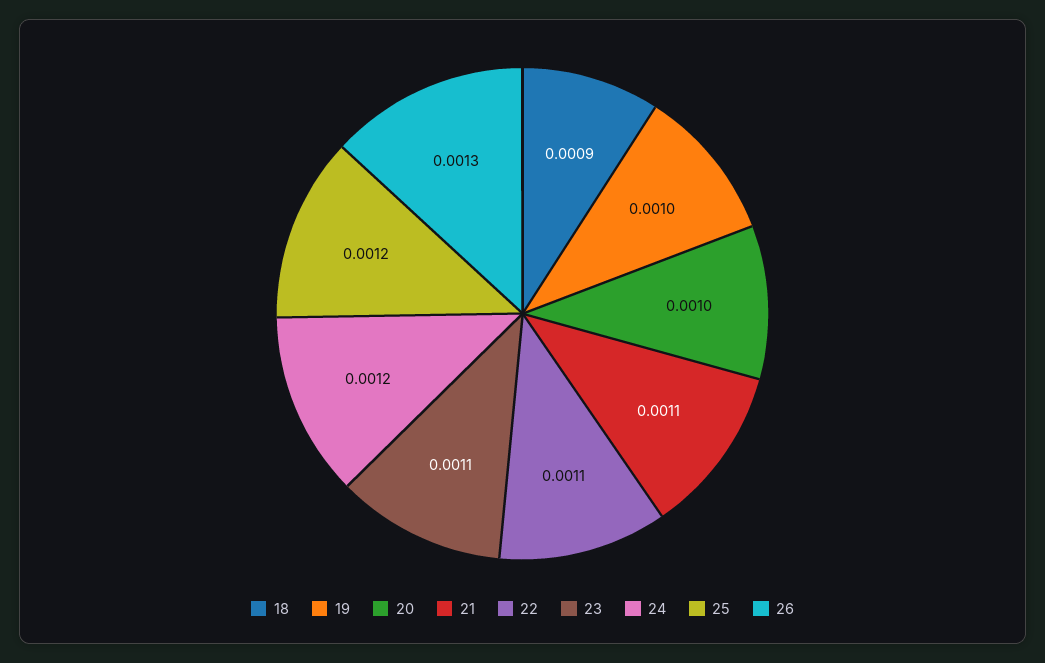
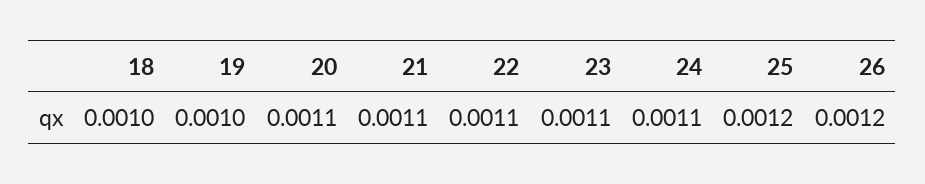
18: 0.0009 -> 0.001
20: 0.001 -> 0.0011
24: 0.0012 -> 0.0011
26: 0.0013 -> 0.0012

